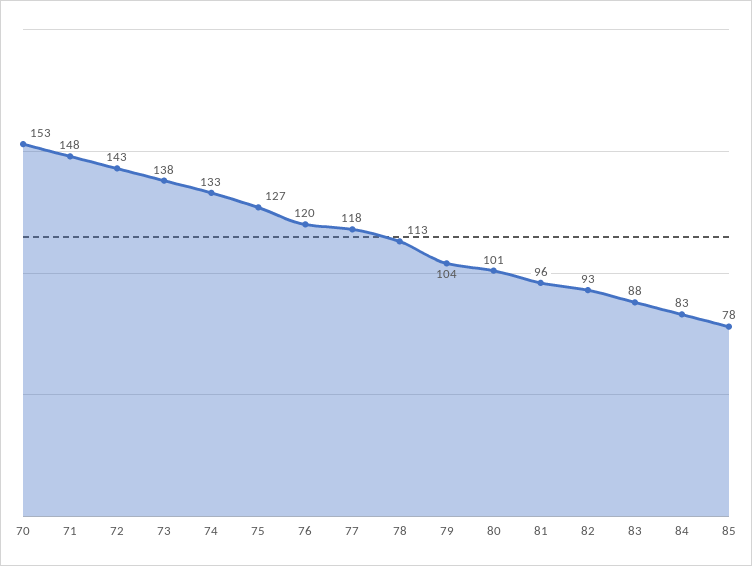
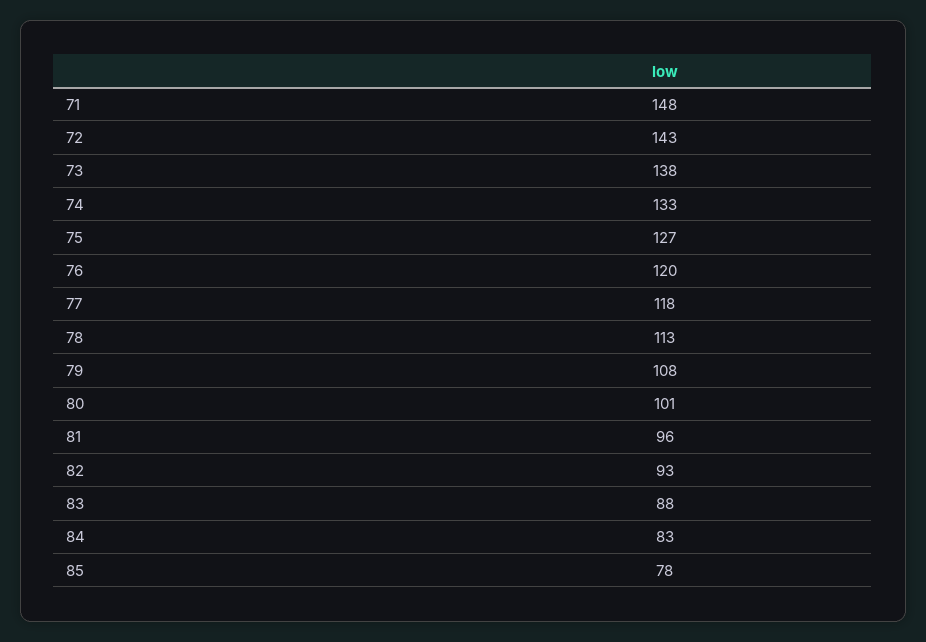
70: 153 -> none
79: 104 -> 108

